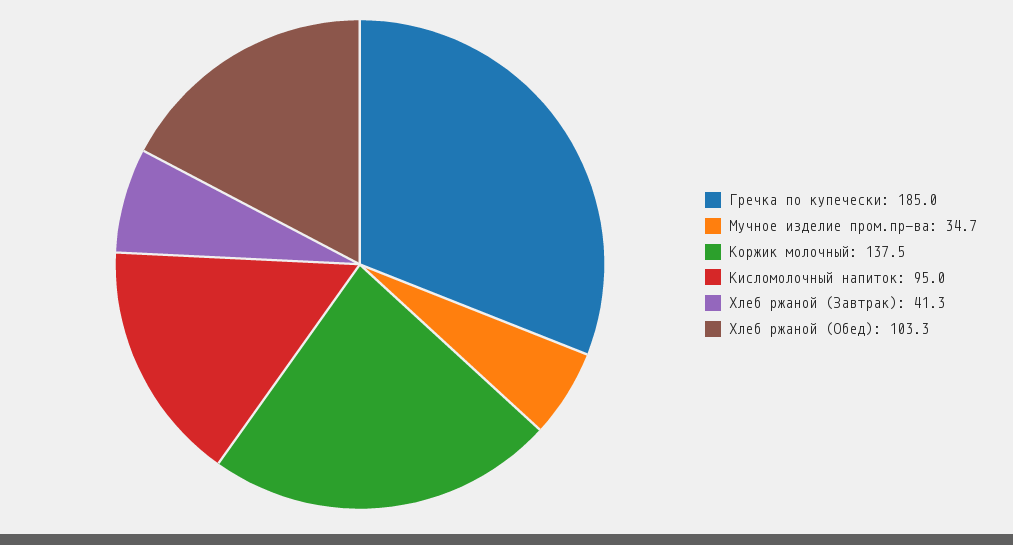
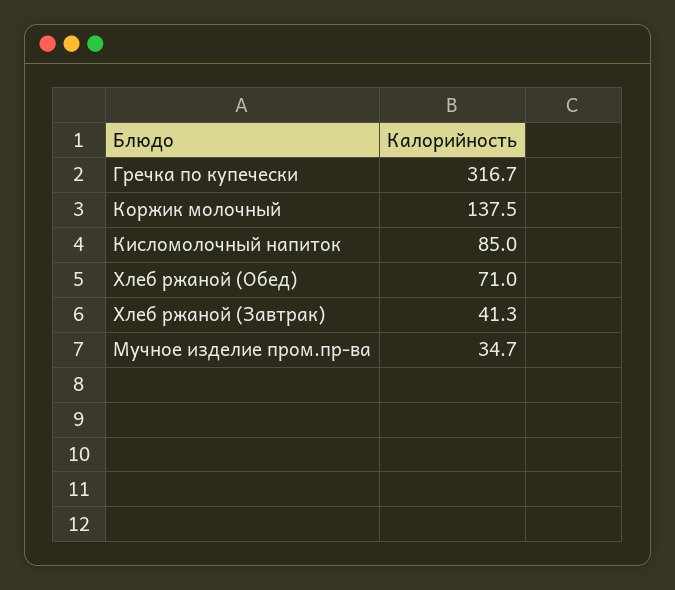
Гречка по купечески: 185 -> 316.7
Кисломолочный напиток: 95 -> 85
Хлеб ржаной (Обед): 103.3 -> 71

